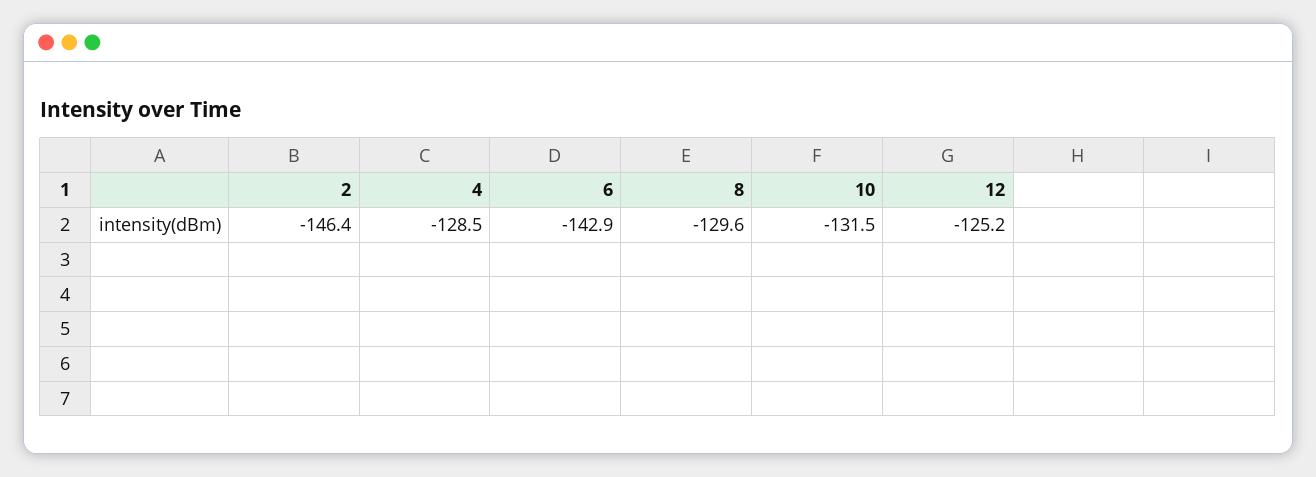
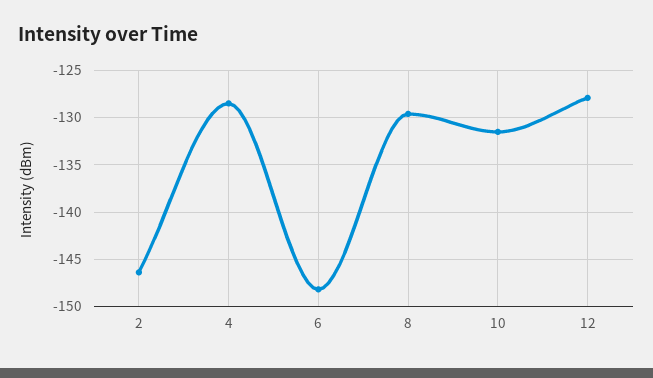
6: -142.9 -> -148
12: -125.2 -> -128

